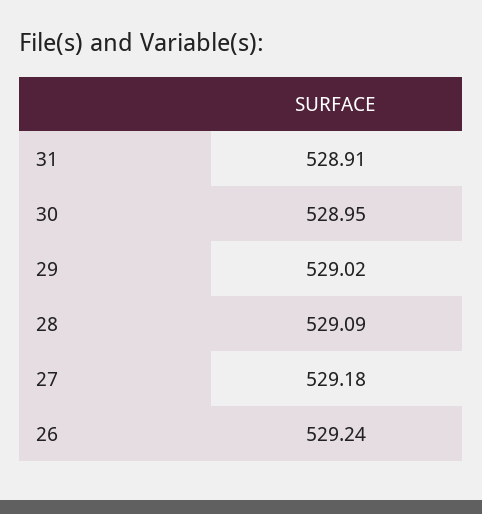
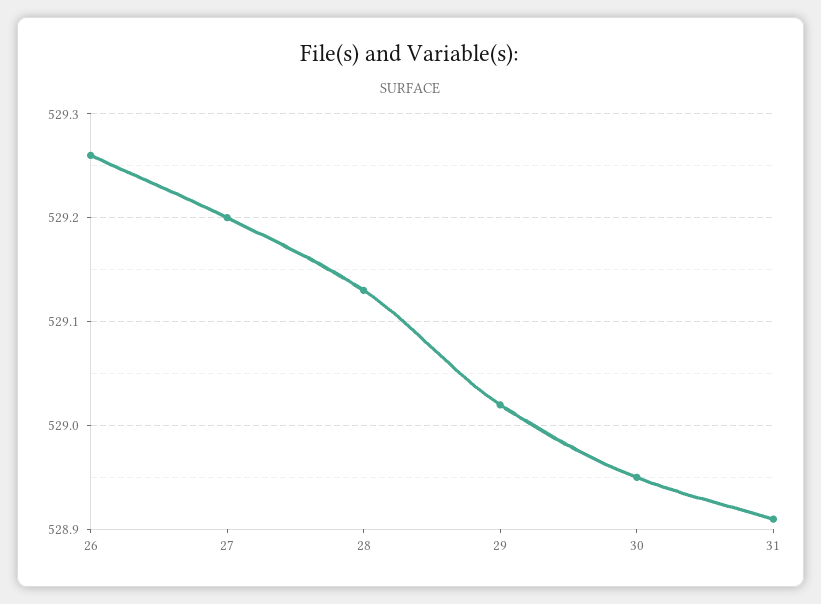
28: 529.09 -> 529.13
27: 529.18 -> 529.2
26: 529.24 -> 529.26

